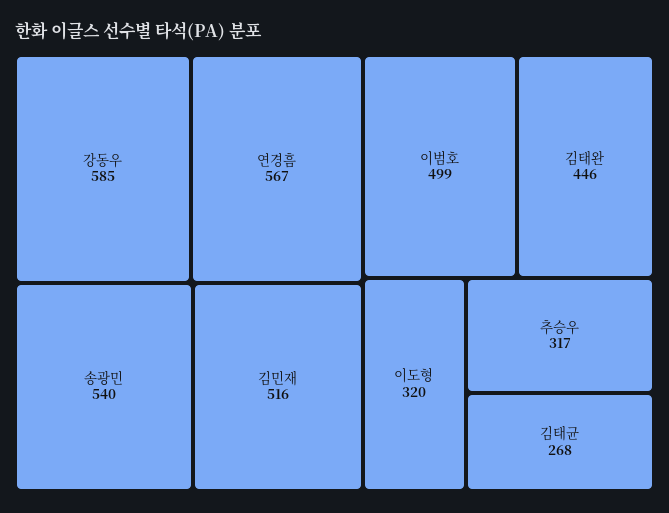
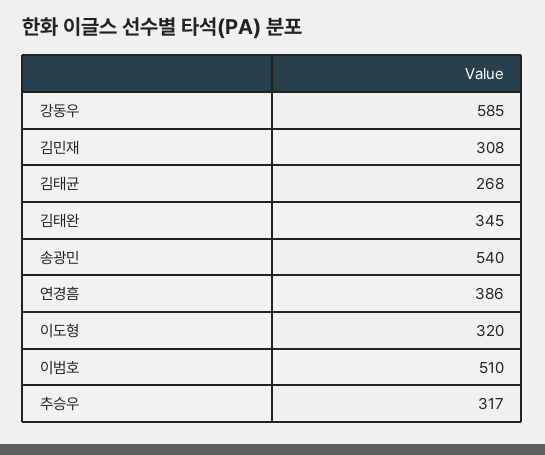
연경흠: 567 -> 386
김민재: 516 -> 308
이범호: 499 -> 510
김태완: 446 -> 345

